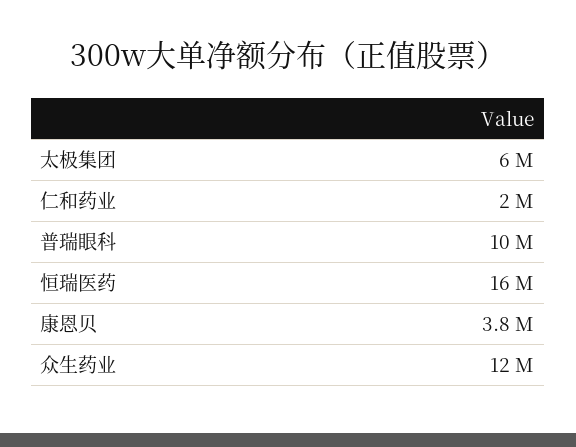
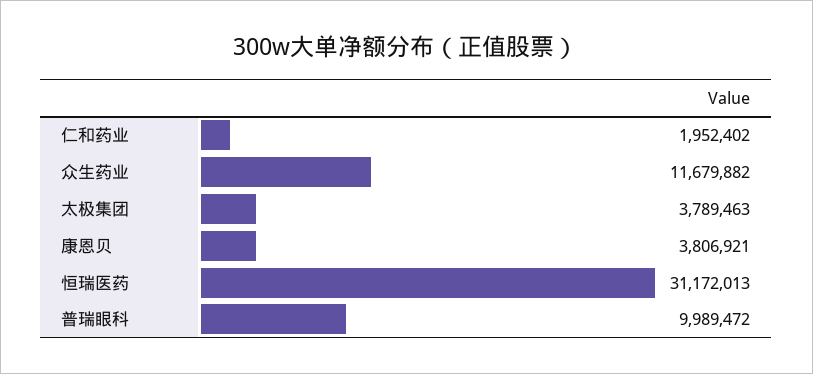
太极集团: 6000000 -> 3789463
恒瑞医药: 16000000 -> 31172013

